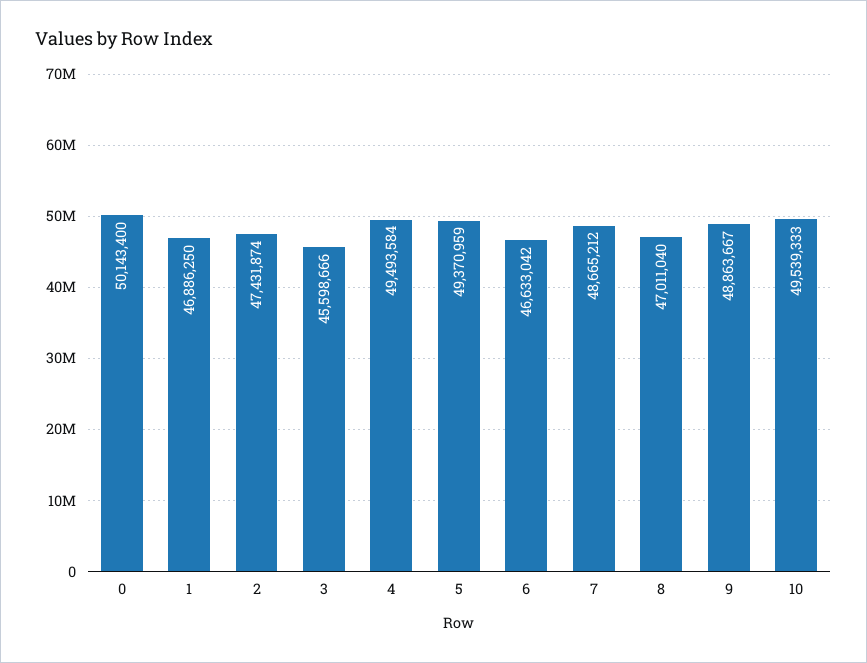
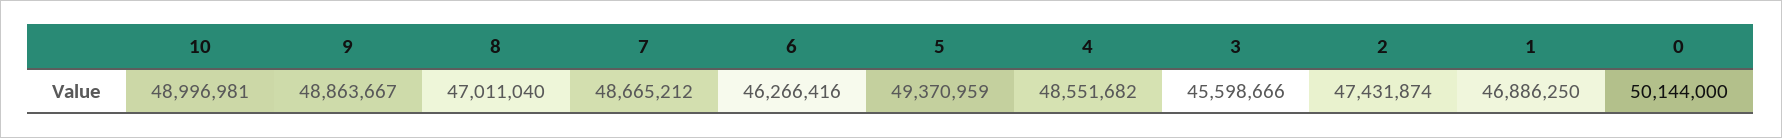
0: 50143400 -> 50144000
4: 49493584 -> 48551682
6: 46633042 -> 46266416
10: 49539333 -> 48996981

